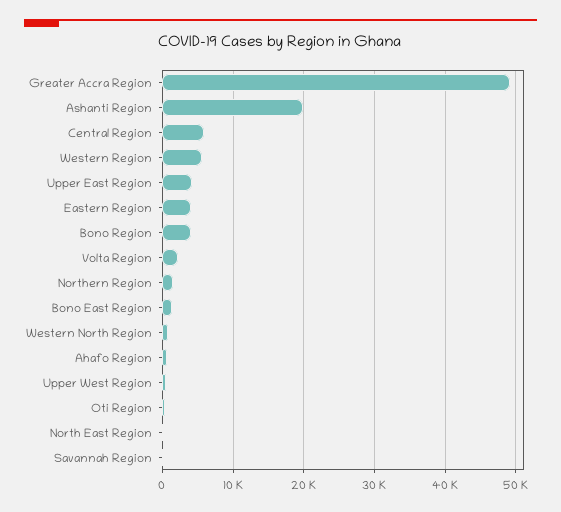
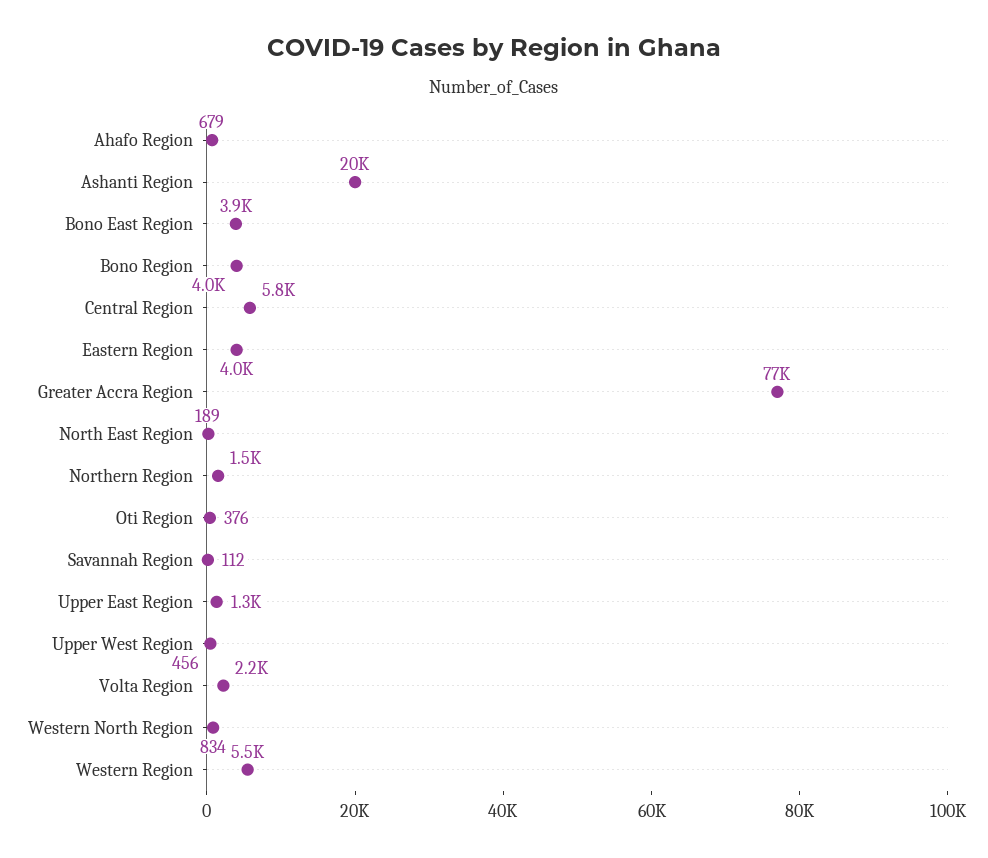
Greater Accra Region: 49000 -> 77000
Upper East Region: 4000 -> 1300
Bono East Region: 1000 -> 3900

